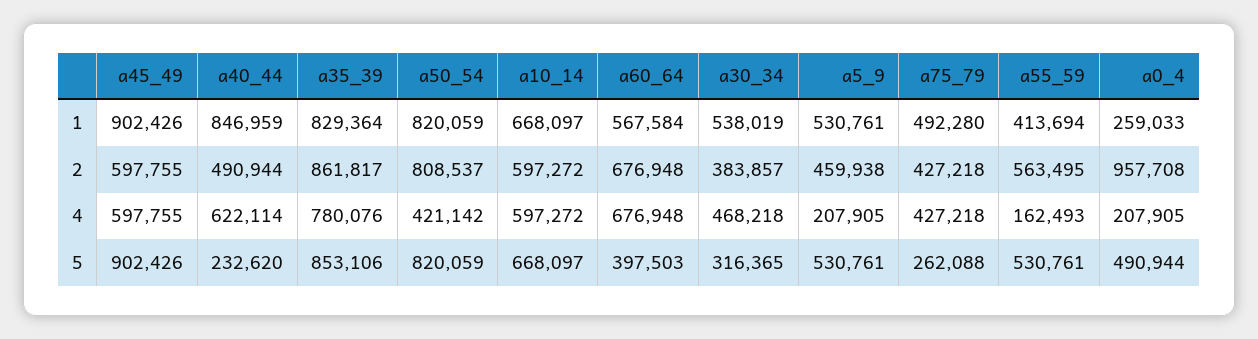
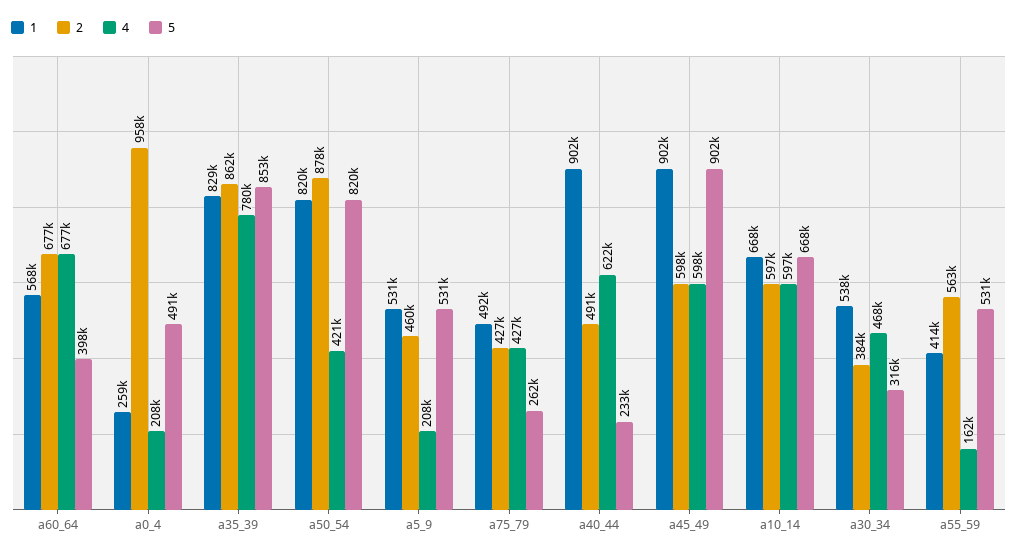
1, a40_44: 846959 -> 902000
2, a50_54: 808537 -> 878000

